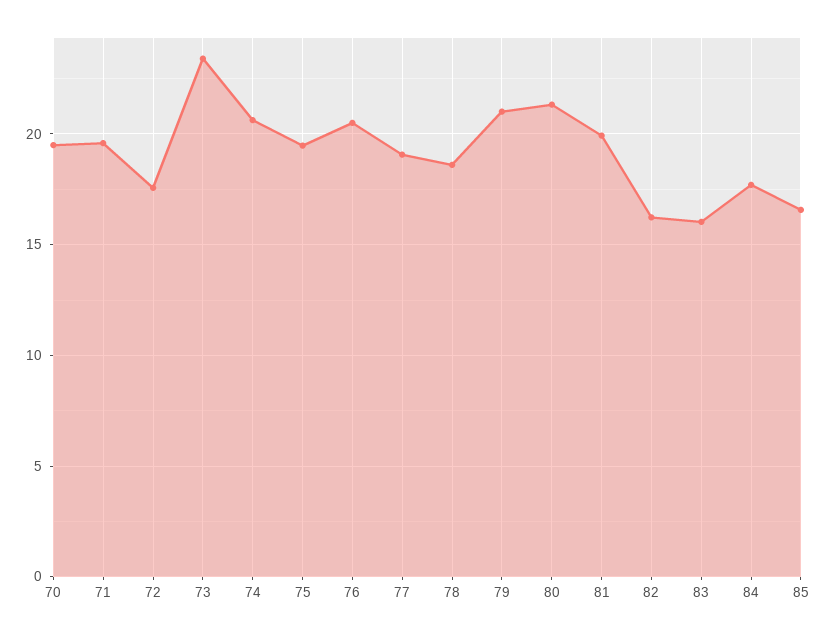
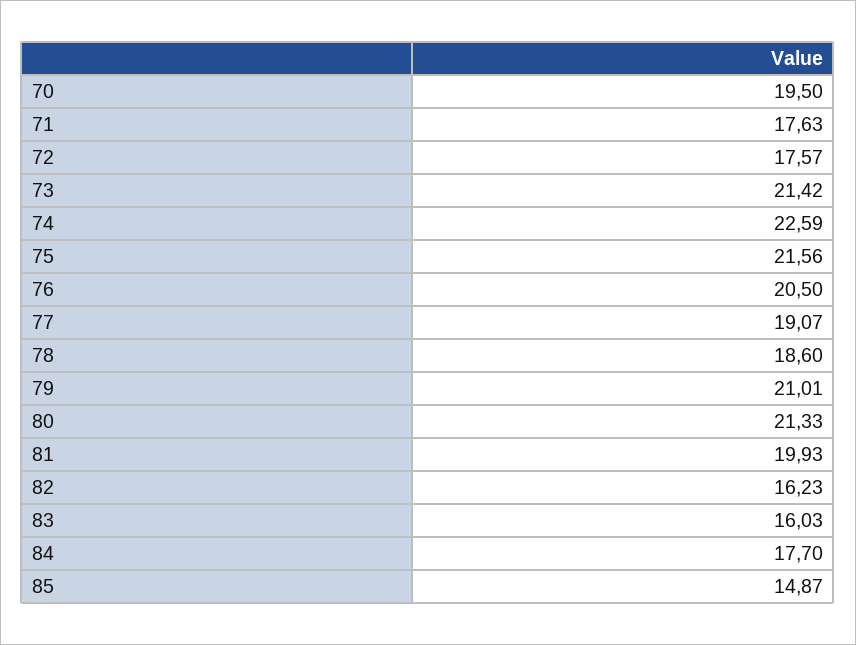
71: 19.5 -> 17.63
73: 23.5 -> 21.42
74: 20.5 -> 22.59
75: 19.5 -> 21.56
85: 16.5 -> 14.87

